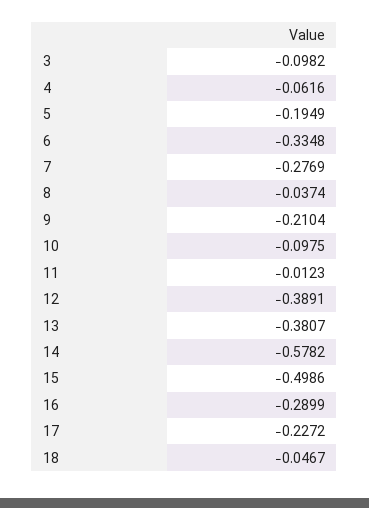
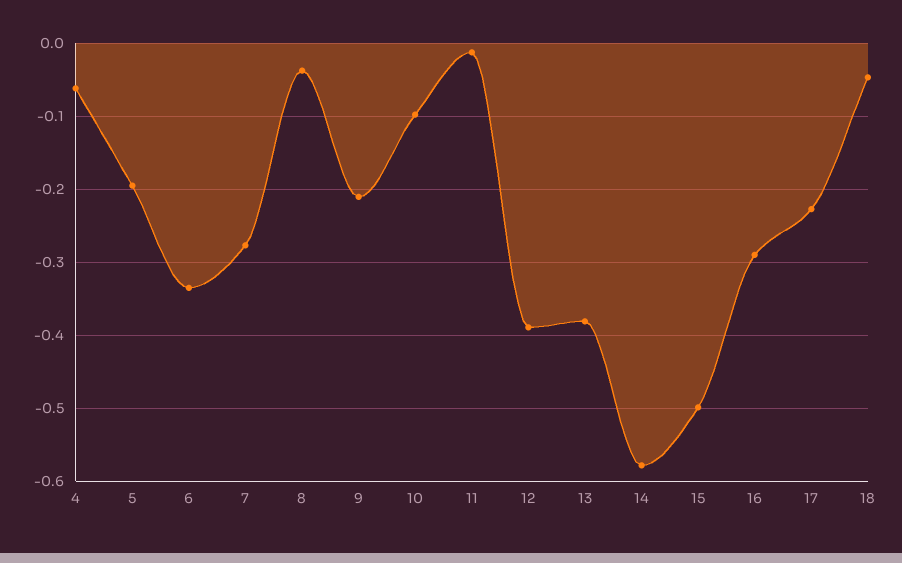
3: -0.0982 -> none

